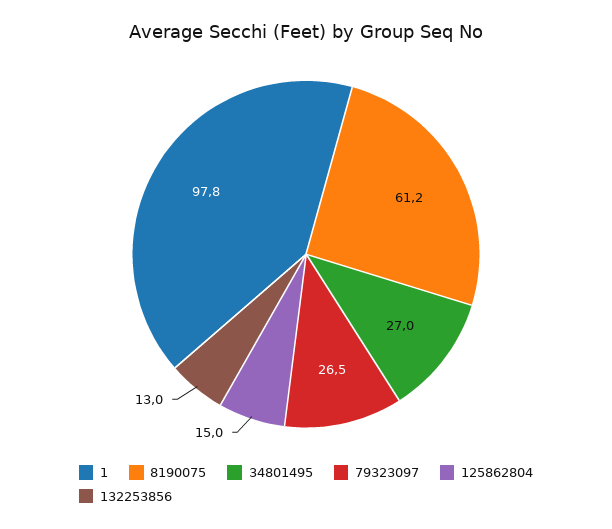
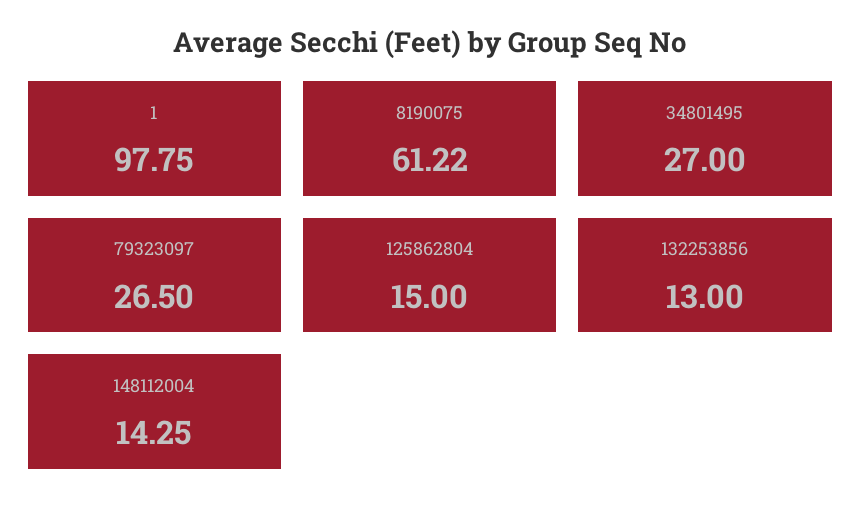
148112004: none -> 14.25

